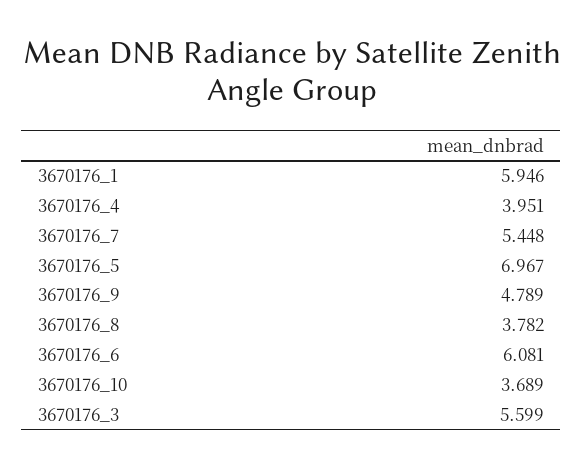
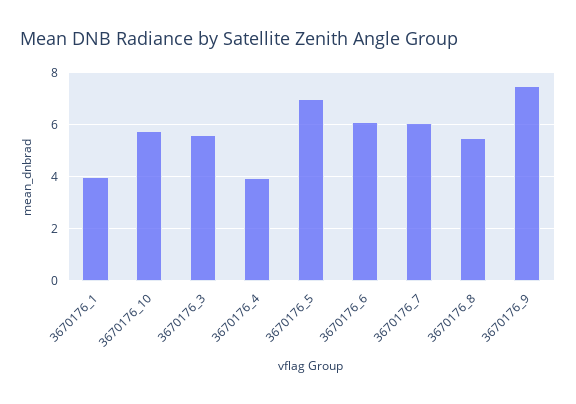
3670176_1: 5.946 -> 4
3670176_7: 5.448 -> 6
3670176_9: 4.789 -> 7.5
3670176_8: 3.782 -> 5.5
3670176_10: 3.689 -> 5.75

